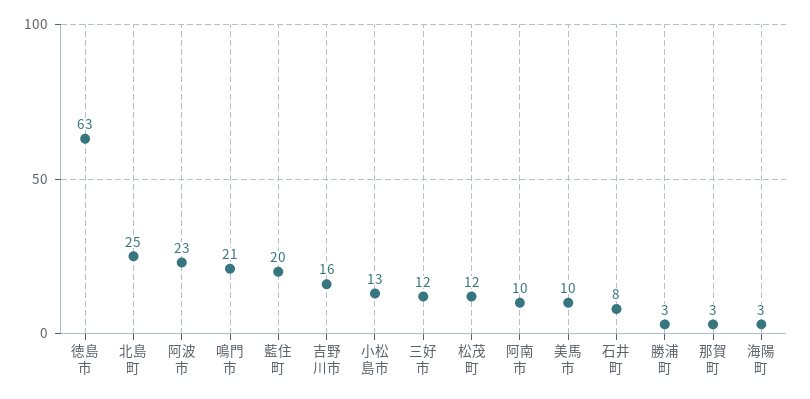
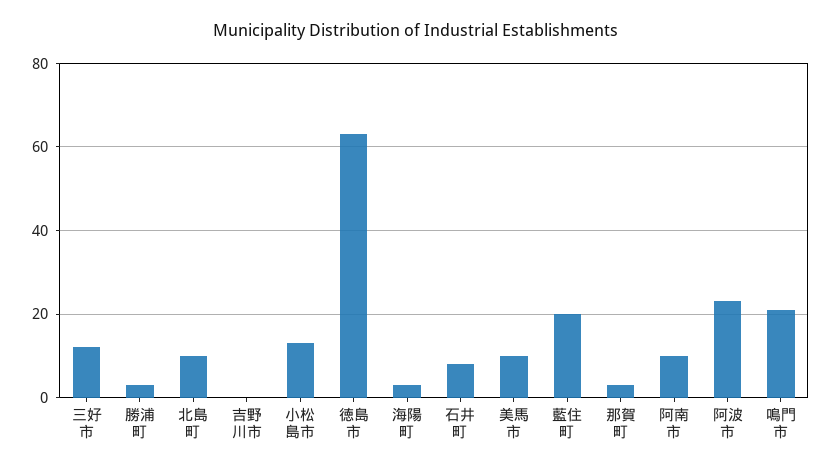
北島町: 25 -> 10
吉野川市: 16 -> 0
松茂町: 12 -> none

